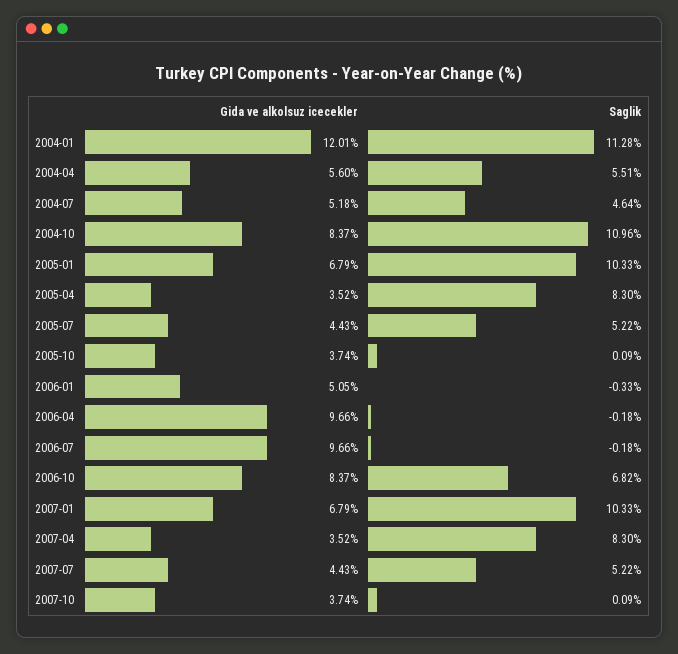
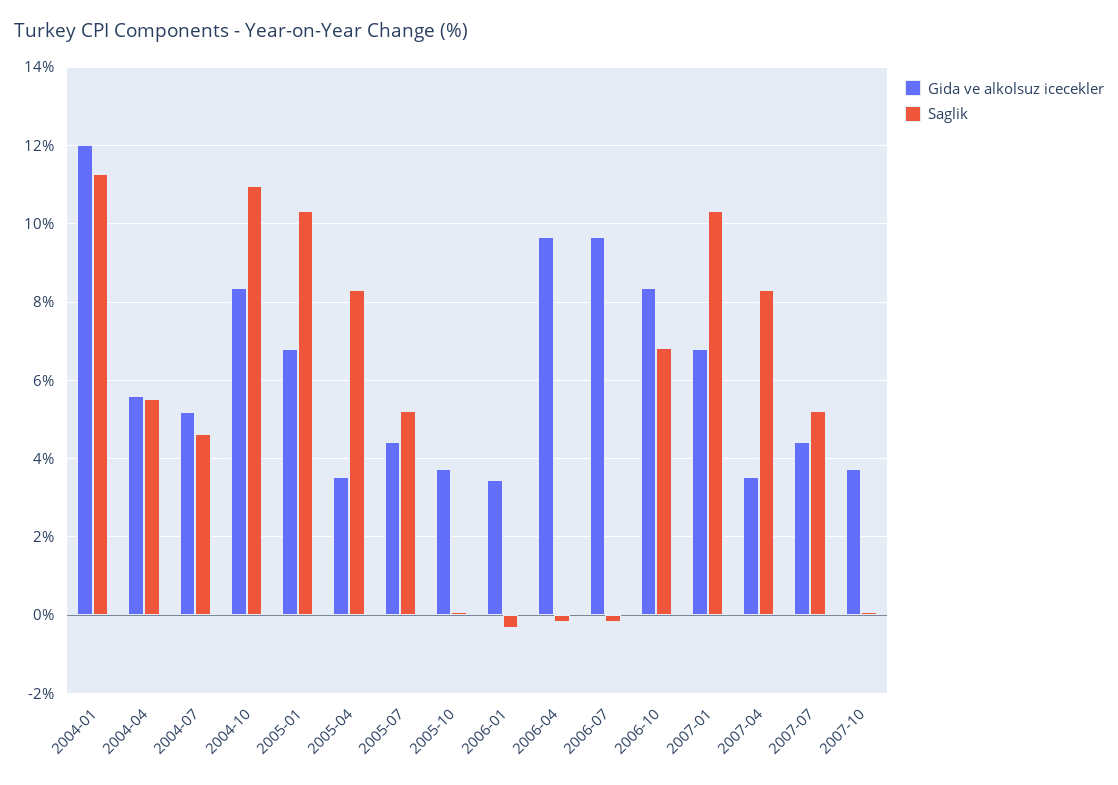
Gida ve alkolsuz icecekler, 2006-01: 5.05 -> 3.4

